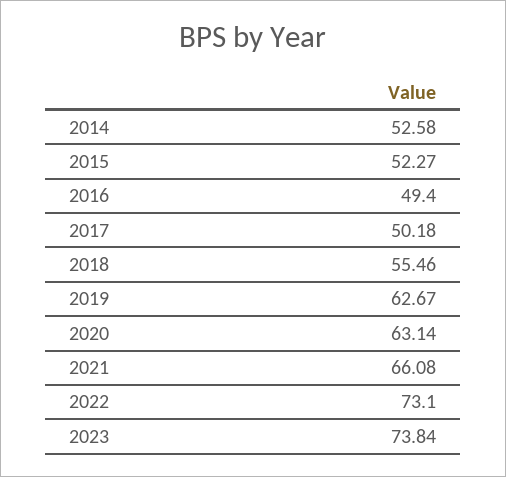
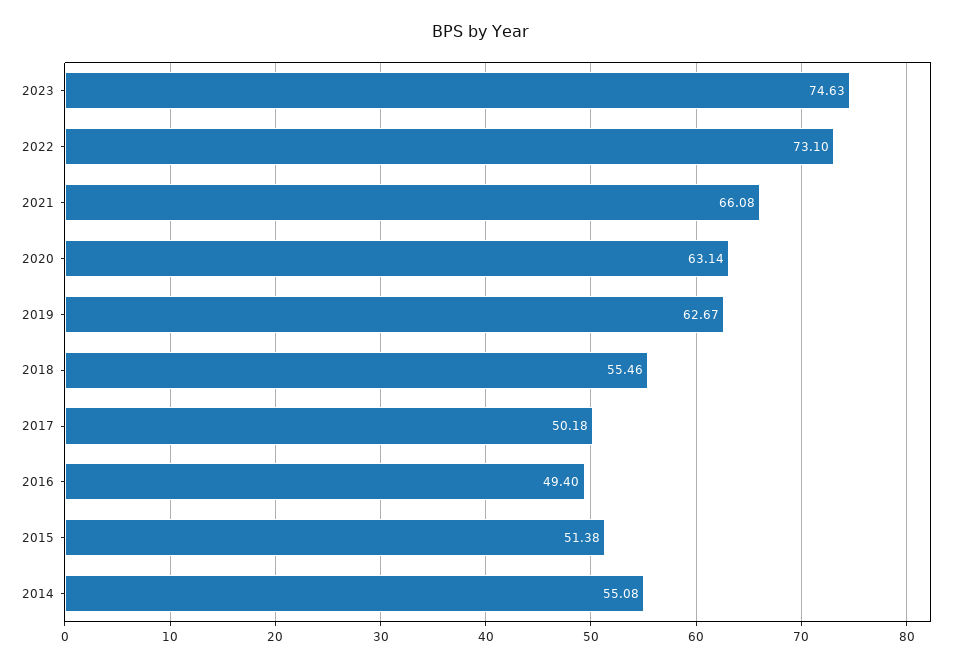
2014: 52.58 -> 55.08
2015: 52.27 -> 51.38
2023: 73.84 -> 74.63

